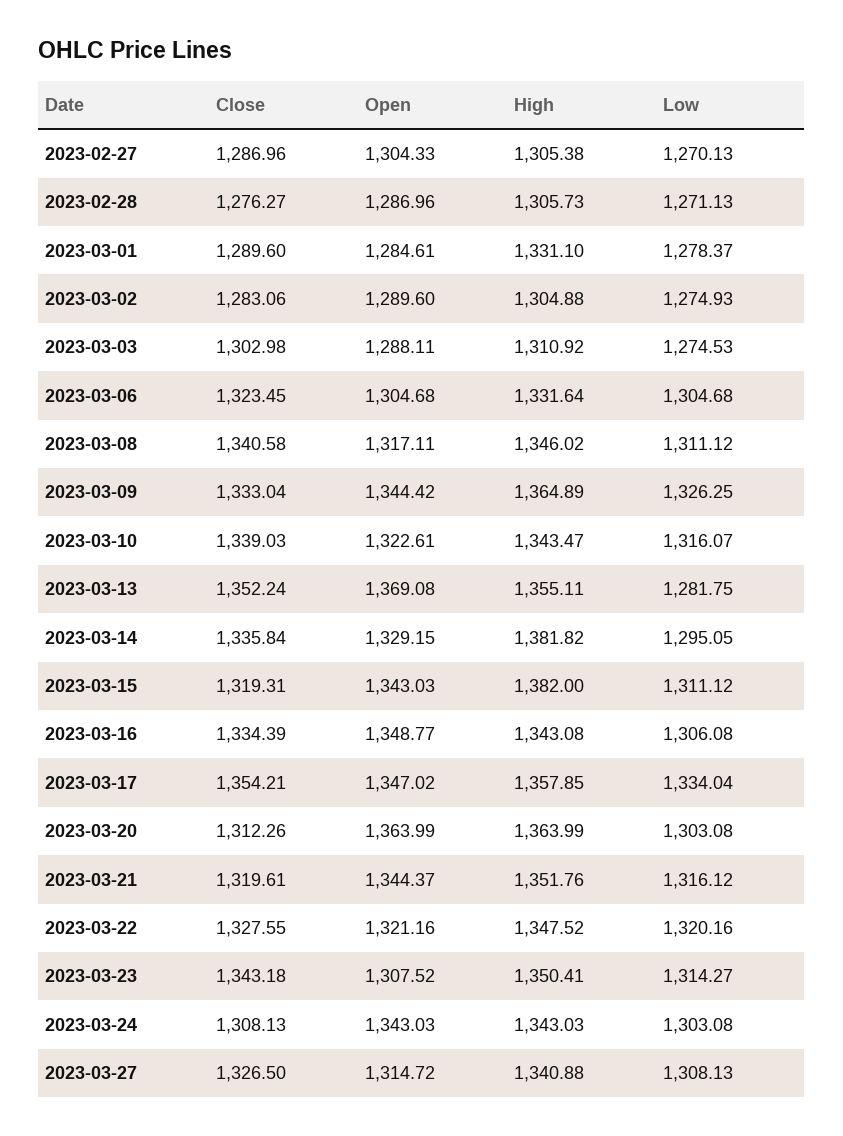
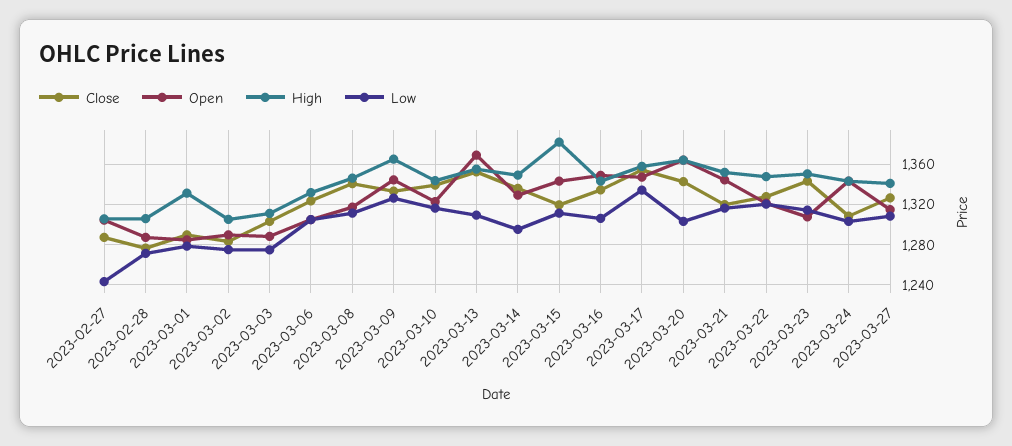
Low, 2023-02-27: 1270.13 -> 1240
Low, 2023-03-13: 1281.75 -> 1310
High, 2023-03-14: 1381.82 -> 1350
Close, 2023-03-20: 1312.26 -> 1340

